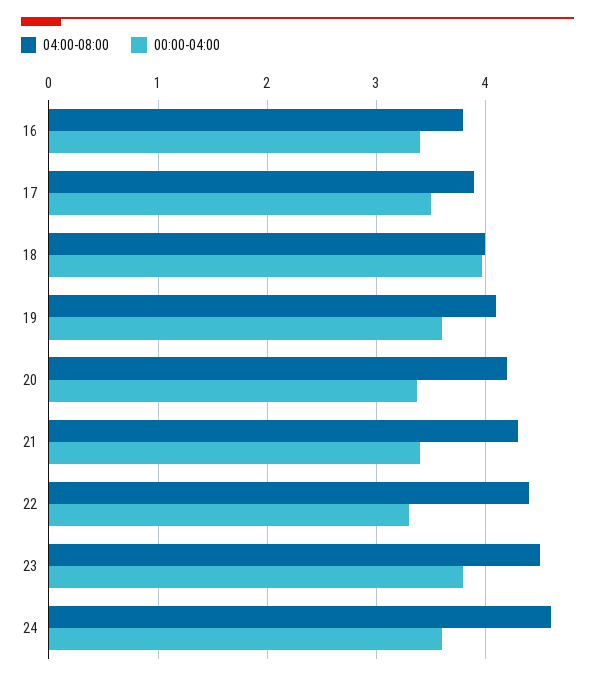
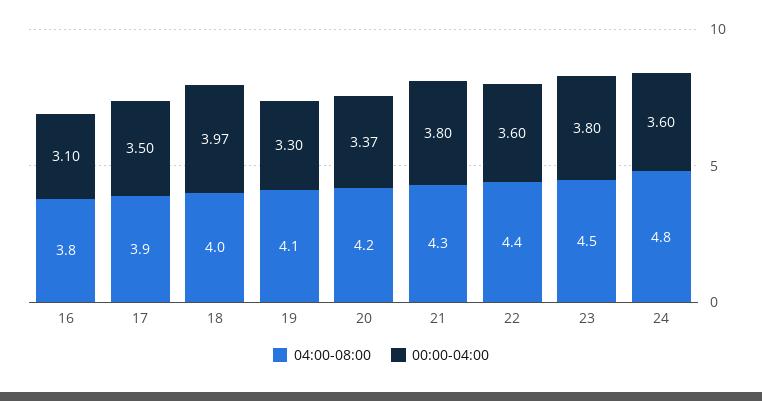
00:00-04:00, 16: 3.4 -> 3.1
00:00-04:00, 19: 3.6 -> 3.3
00:00-04:00, 21: 3.4 -> 3.8
00:00-04:00, 22: 3.3 -> 3.6
04:00-08:00, 24: 4.6 -> 4.8

